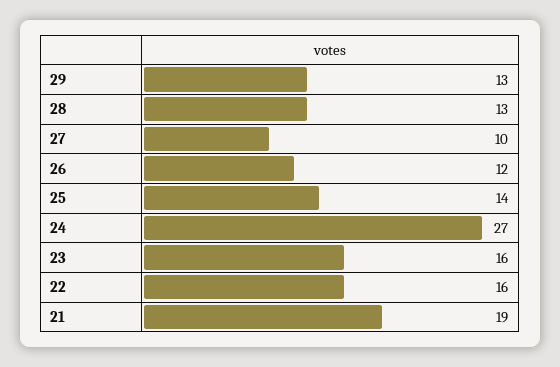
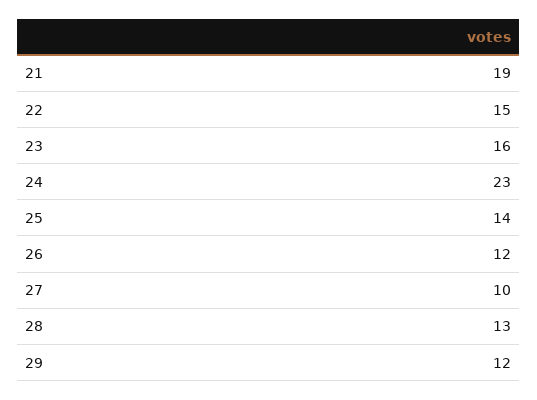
29: 13 -> 12
24: 27 -> 23
22: 16 -> 15

